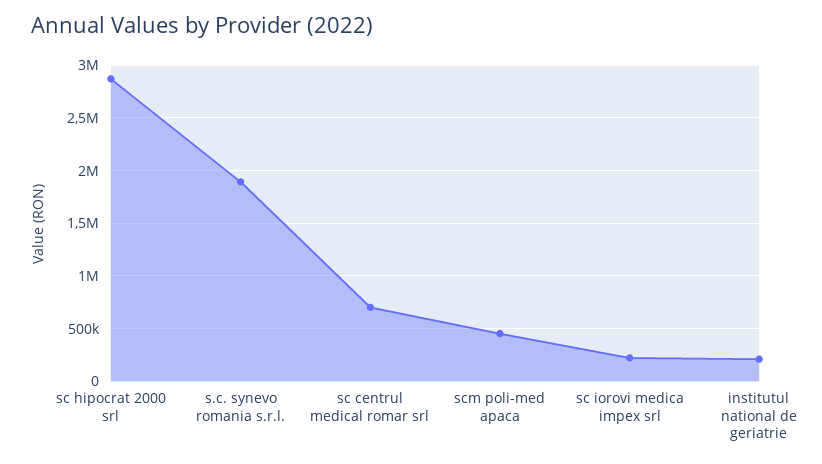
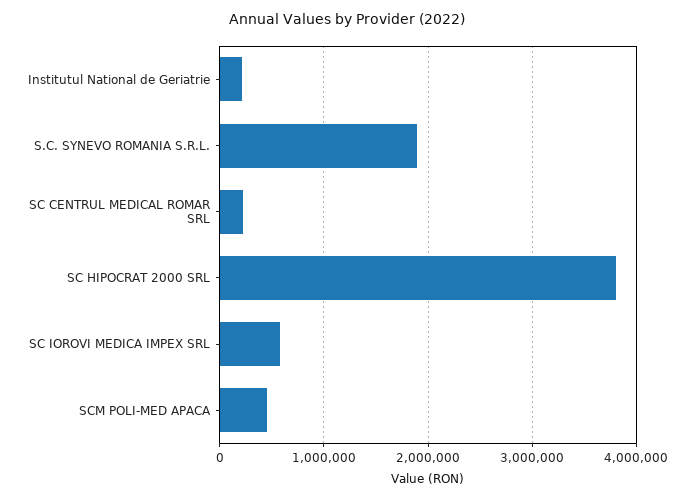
sc hipocrat 2000 srl: 2900000 -> 3800000
sc centrul medical romar srl: 700000 -> 200000
sc iorovi medica impex srl: 200000 -> 600000

